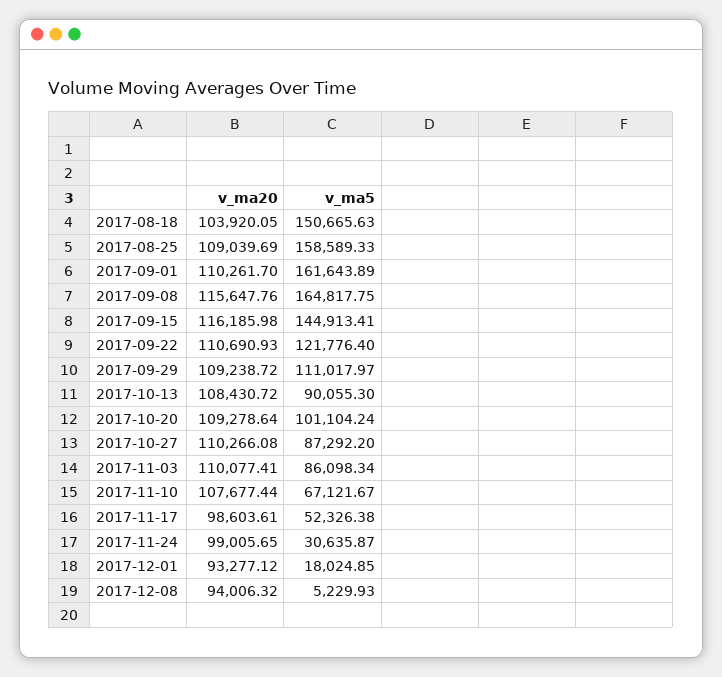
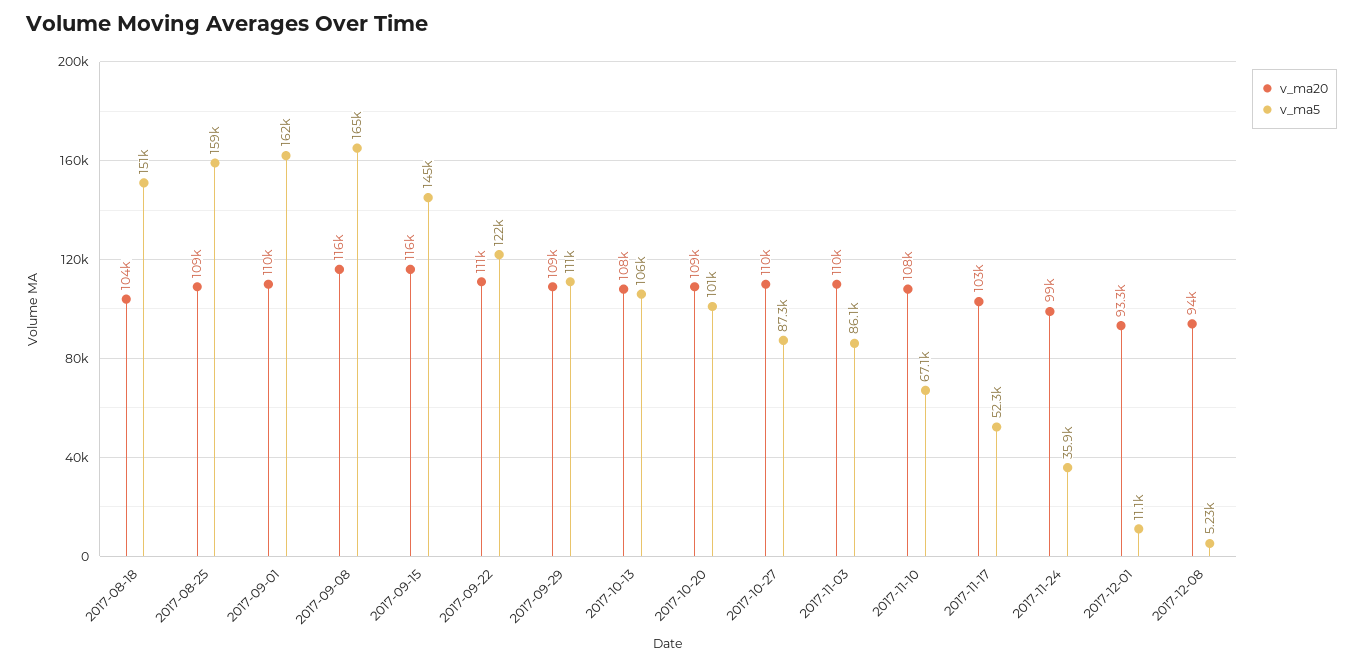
v_ma5, 2017-10-13: 90055.3 -> 106000
v_ma20, 2017-11-17: 98603.61 -> 103000
v_ma5, 2017-11-24: 30635.87 -> 35900
v_ma5, 2017-12-01: 18024.85 -> 11100

